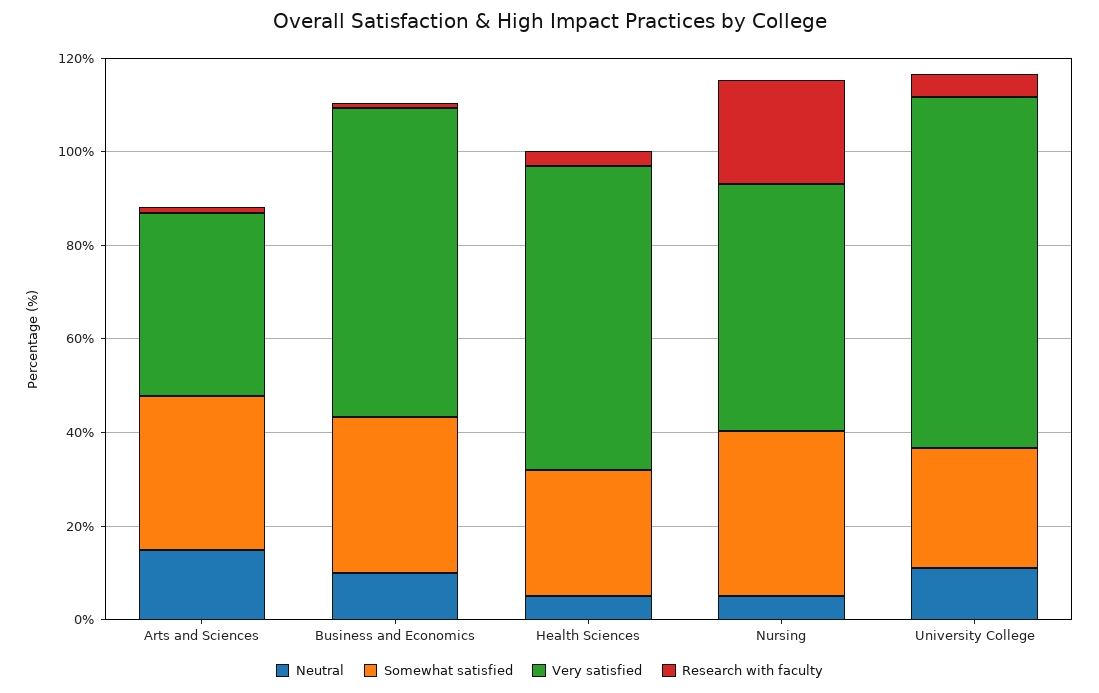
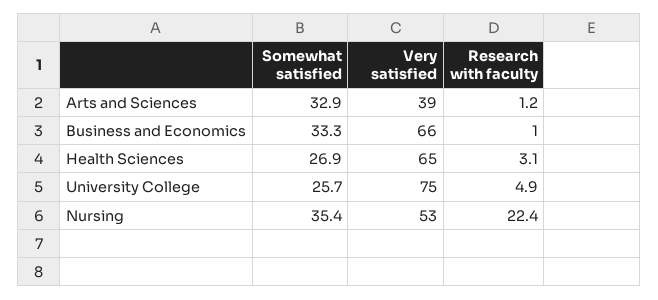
Neutral, Arts and Sciences: 15 -> none
Neutral, Business and Economics: 10 -> none
Neutral, Health Sciences: 5 -> none
Neutral, Nursing: 5 -> none
Neutral, University College: 10 -> none

